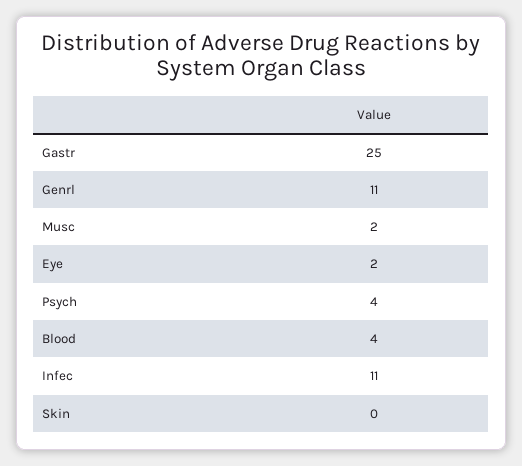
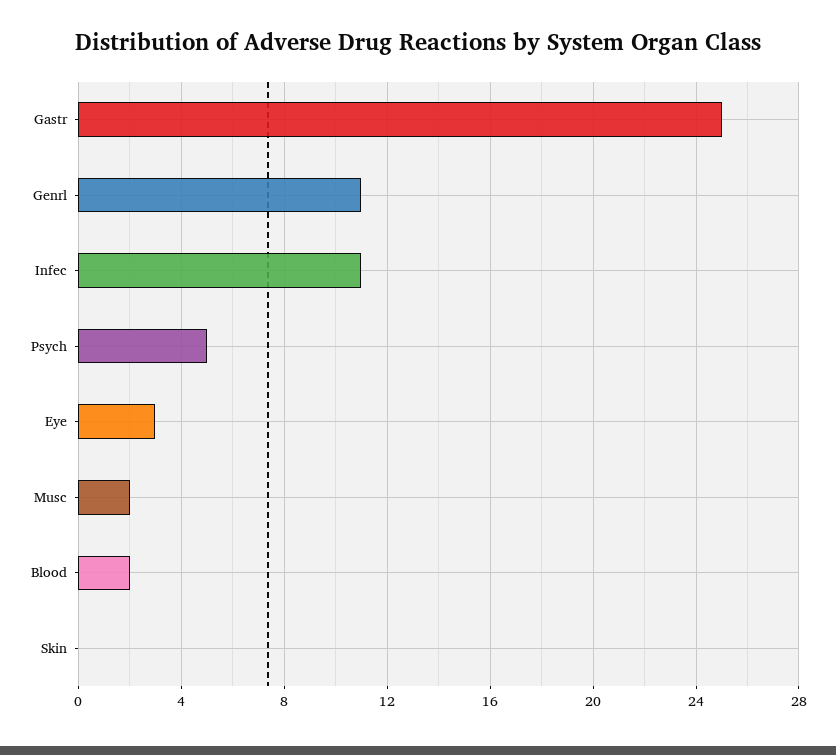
Eye: 2 -> 3
Psych: 4 -> 5
Blood: 4 -> 2

